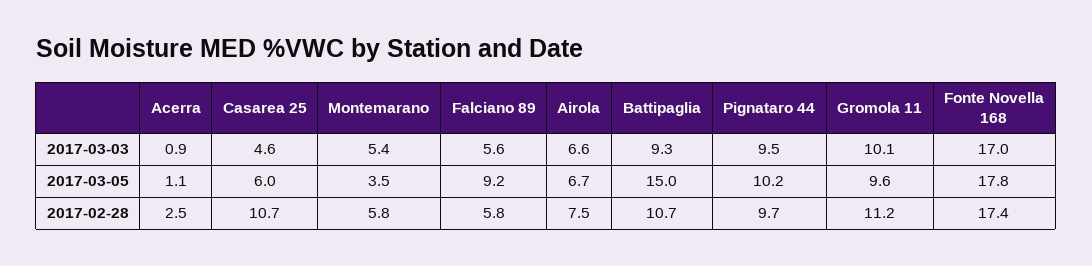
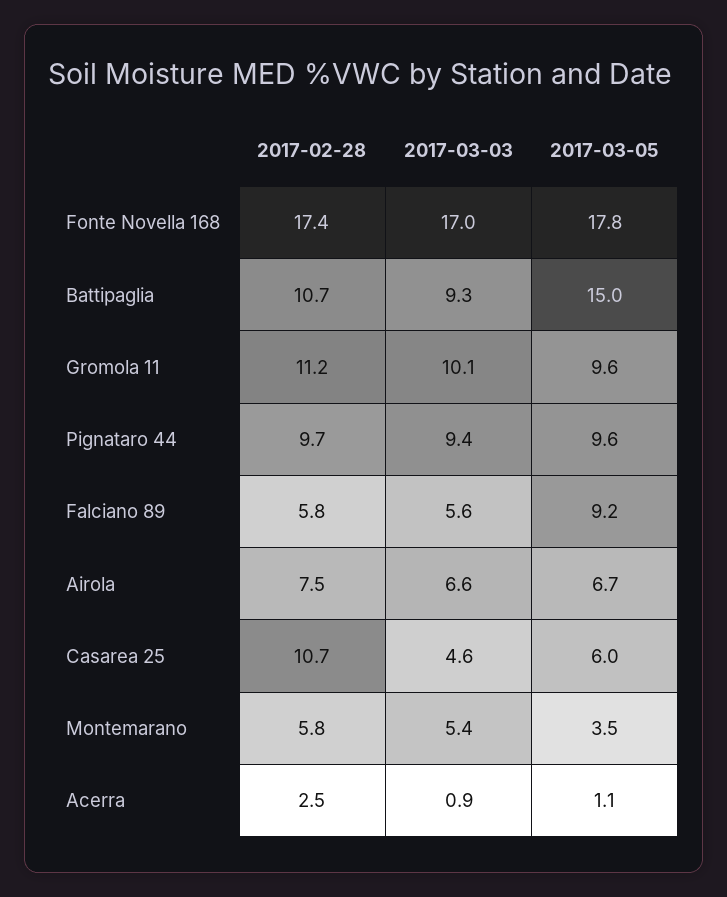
Pignataro 44, 2017-03-03: 9.5 -> 9.4
Pignataro 44, 2017-03-05: 10.2 -> 9.6

